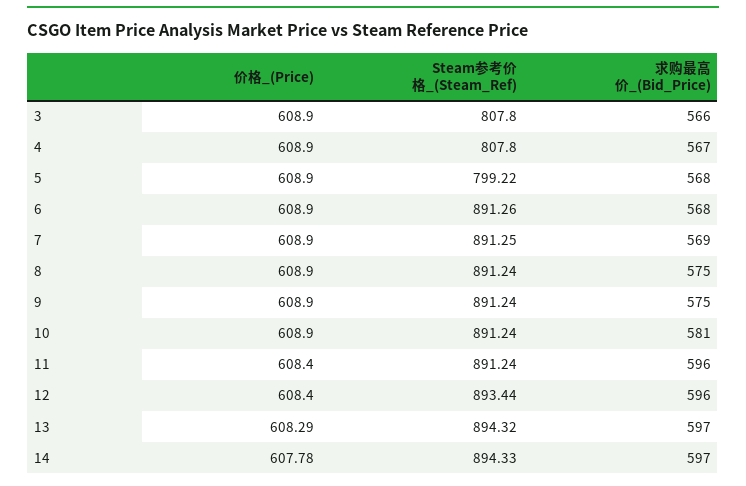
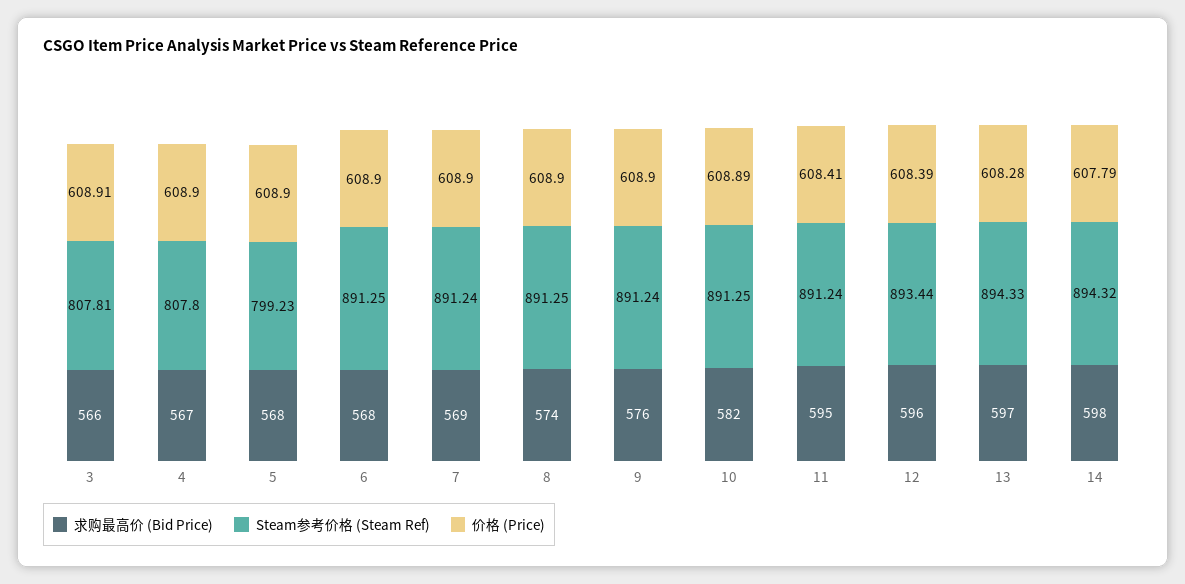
价格_(Price), 3: 608.9 -> 608.91
Steam参考价格_(Steam_Ref), 3: 807.8 -> 807.81
Steam参考价格_(Steam_Ref), 5: 799.22 -> 799.23
Steam参考价格_(Steam_Ref), 6: 891.26 -> 891.25
Steam参考价格_(Steam_Ref), 7: 891.25 -> 891.24
Steam参考价格_(Steam_Ref), 8: 891.24 -> 891.25
求购最高价_(Bid_Price), 8: 575 -> 574
求购最高价_(Bid_Price), 9: 575 -> 576
价格_(Price), 10: 608.9 -> 608.89
Steam参考价格_(Steam_Ref), 10: 891.24 -> 891.25
求购最高价_(Bid_Price), 10: 581 -> 582
价格_(Price), 11: 608.4 -> 608.41
求购最高价_(Bid_Price), 11: 596 -> 595
价格_(Price), 12: 608.4 -> 608.39
价格_(Price), 13: 608.29 -> 608.28
Steam参考价格_(Steam_Ref), 13: 894.32 -> 894.33
价格_(Price), 14: 607.78 -> 607.79
Steam参考价格_(Steam_Ref), 14: 894.33 -> 894.32
求购最高价_(Bid_Price), 14: 597 -> 598

